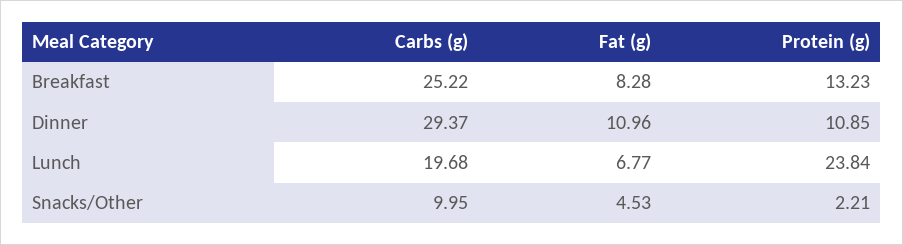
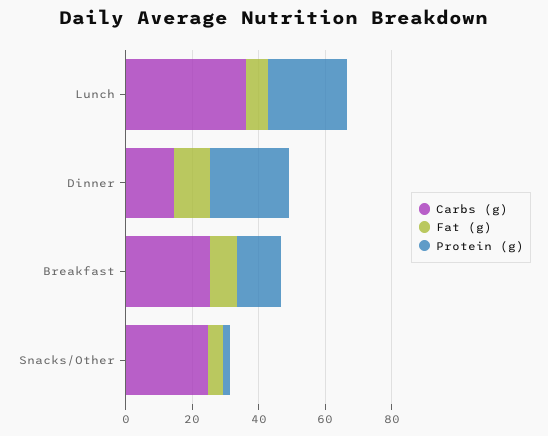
Carbs (g), Dinner: 29.37 -> 15
Protein (g), Dinner: 10.85 -> 25
Carbs (g), Lunch: 19.68 -> 35
Carbs (g), Snacks/Other: 9.95 -> 25

